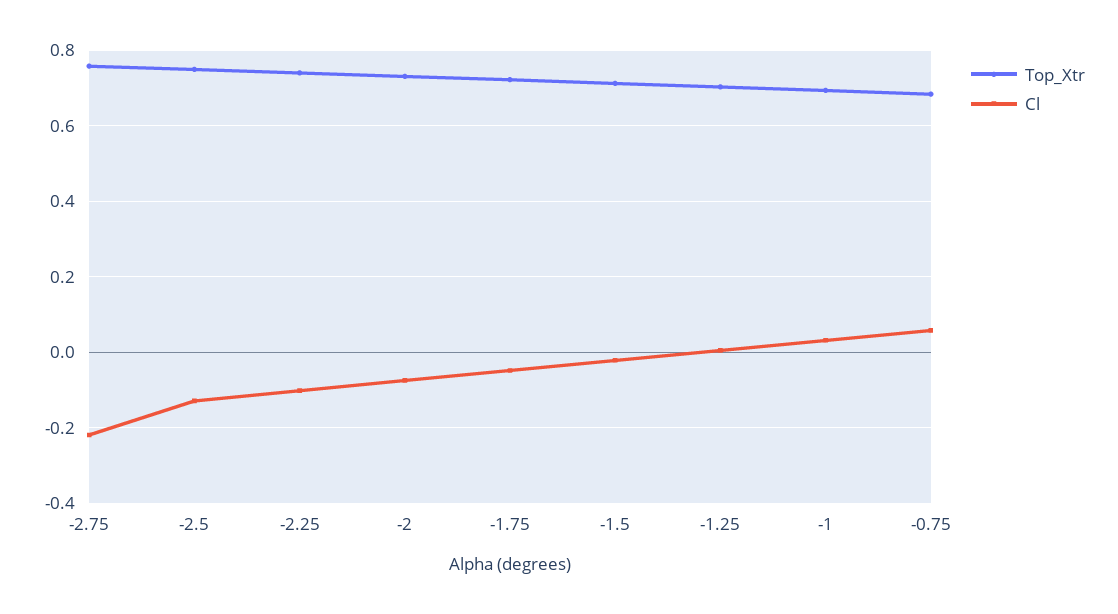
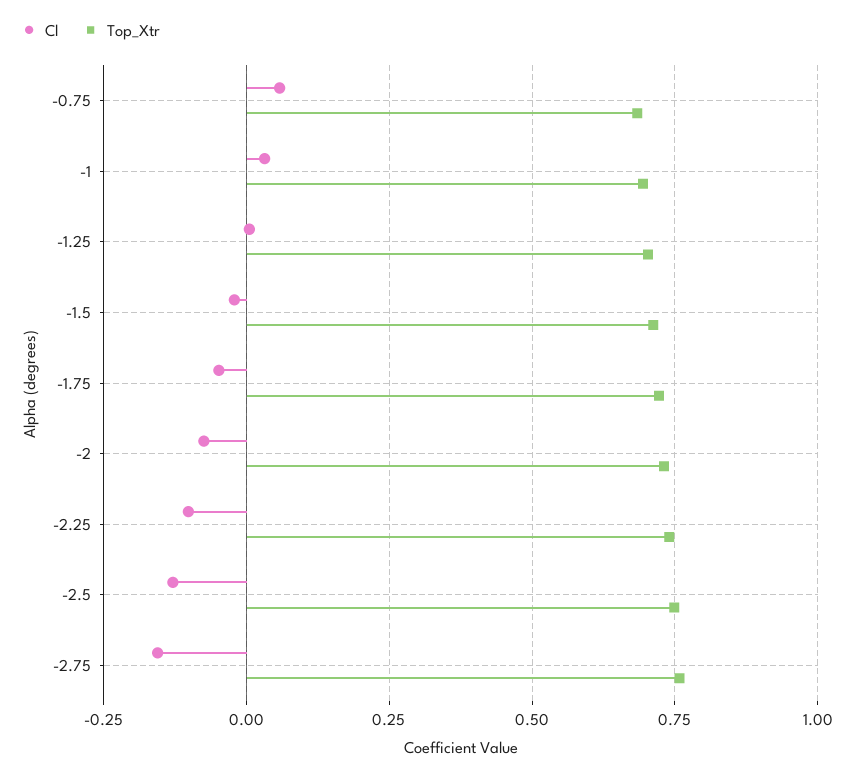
Cl, -2.75: -0.22 -> -0.15

